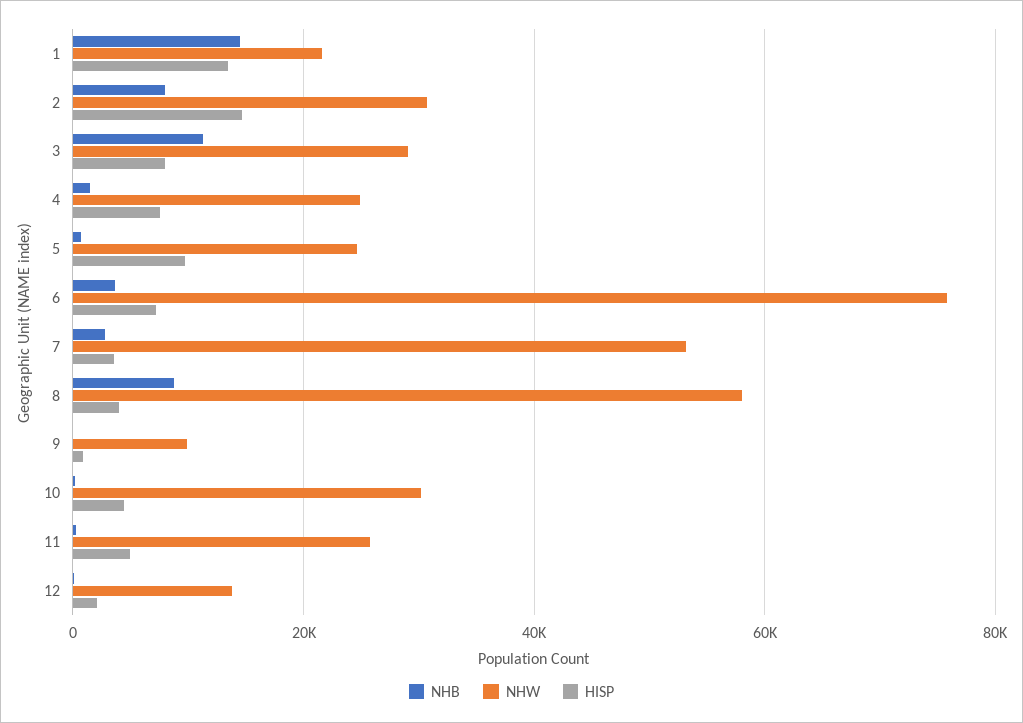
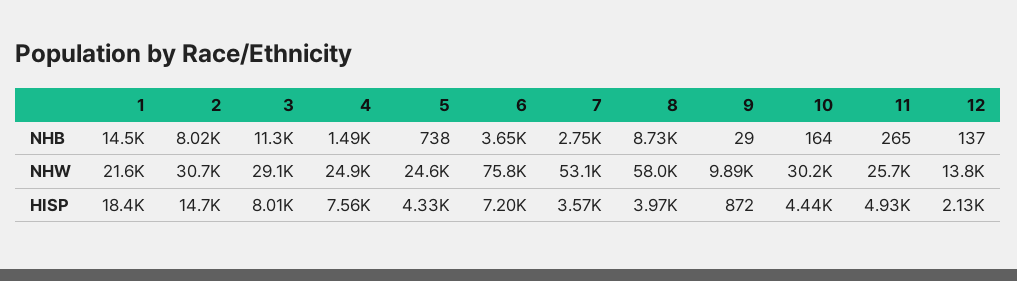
HISP, 1: 14000 -> 18400
HISP, 5: 10000 -> 4330

